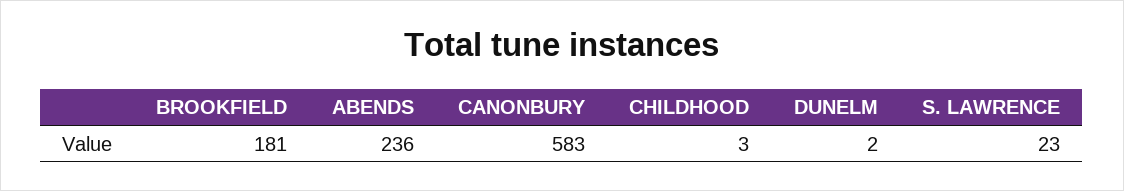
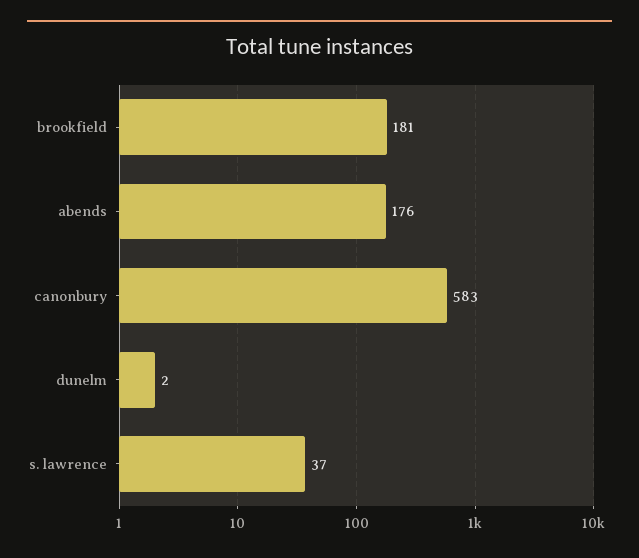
ABENDS: 236 -> 176
CHILDHOOD: 3 -> none
S. LAWRENCE: 23 -> 37

